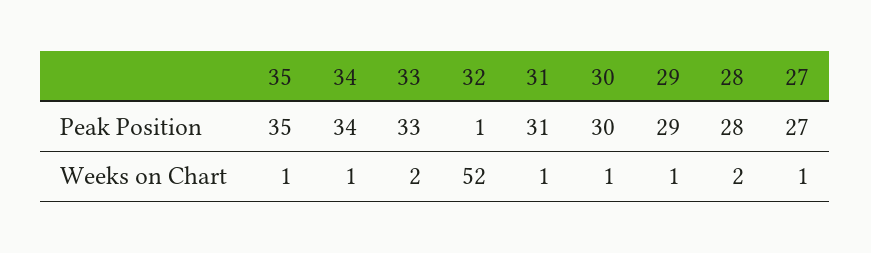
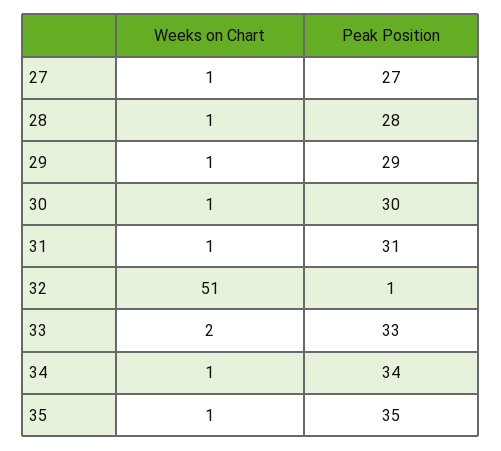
32, Weeks on Chart: 52 -> 51
28, Weeks on Chart: 2 -> 1

